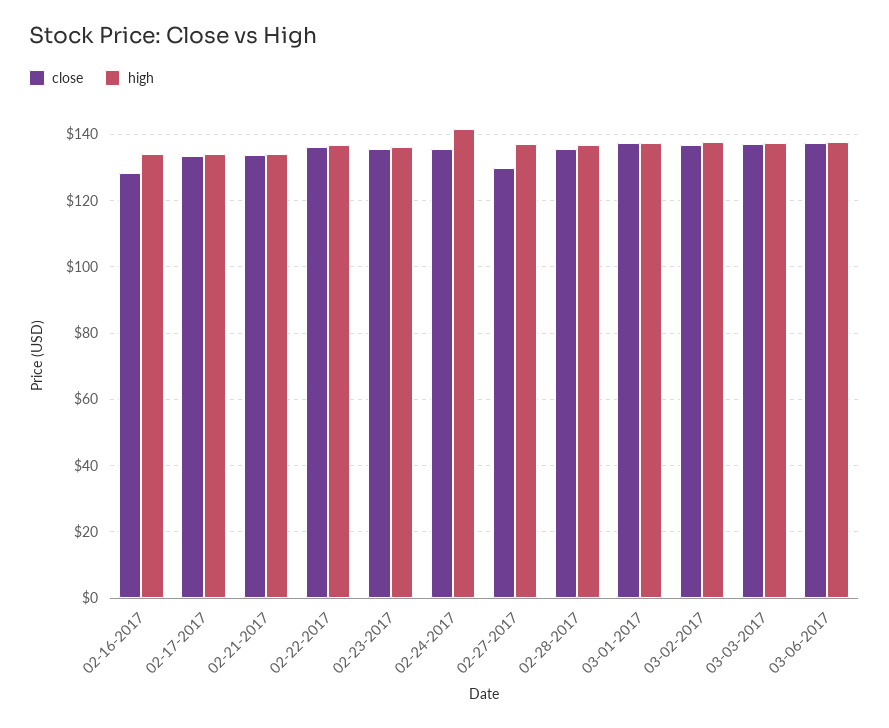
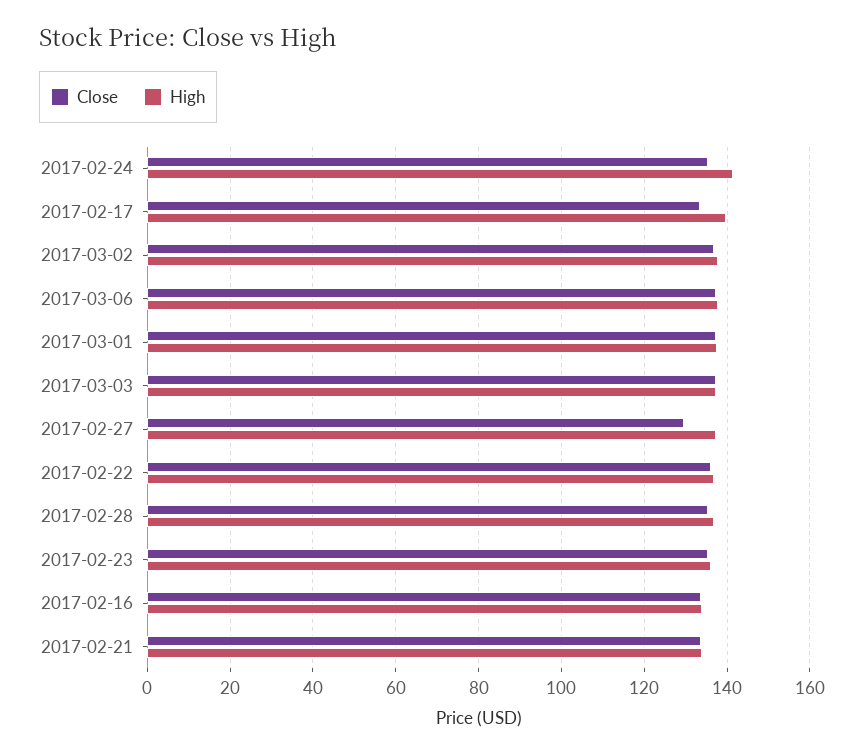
close, 02-16-2017: 128 -> 134
high, 02-17-2017: 134 -> 140

